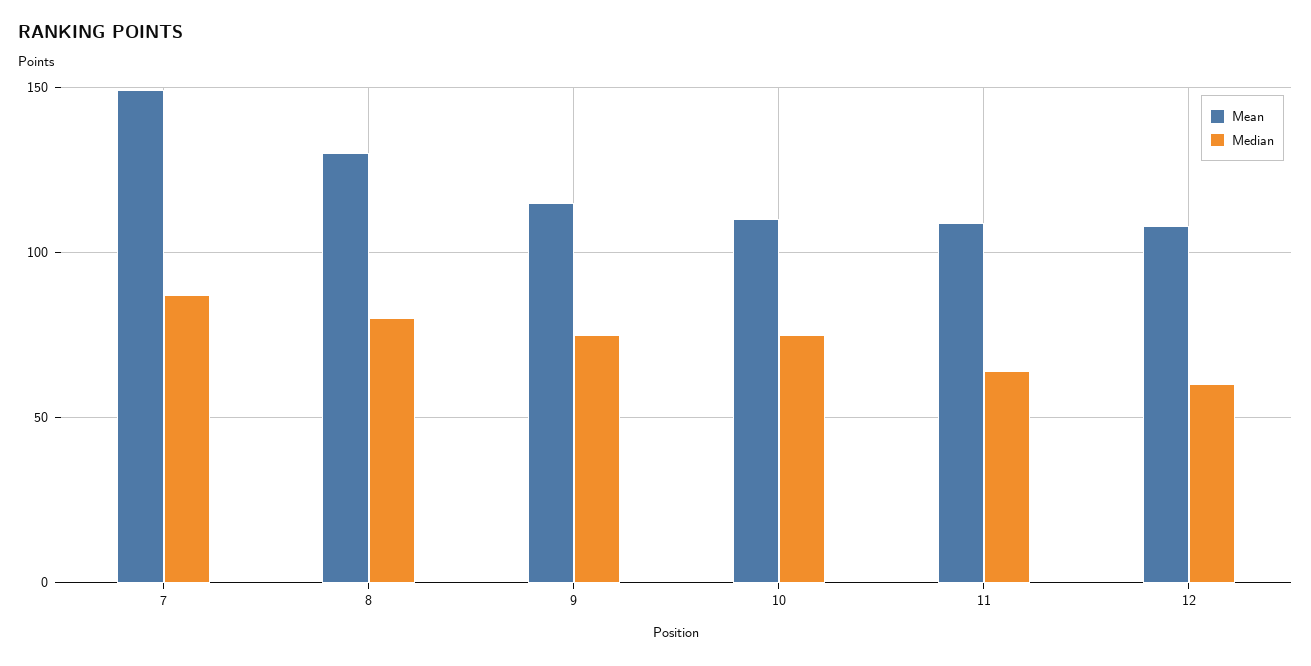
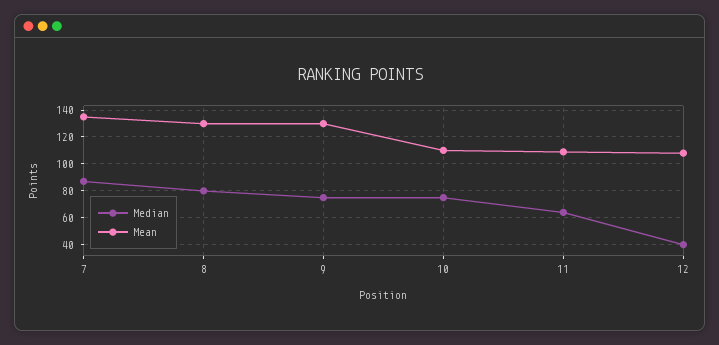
Mean, 7: 150 -> 135
Mean, 9: 115 -> 130
Median, 12: 60 -> 40

